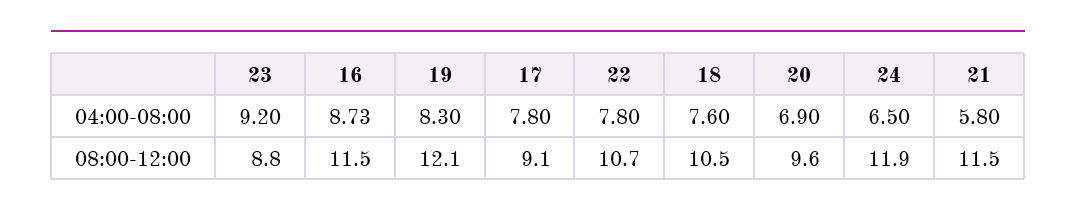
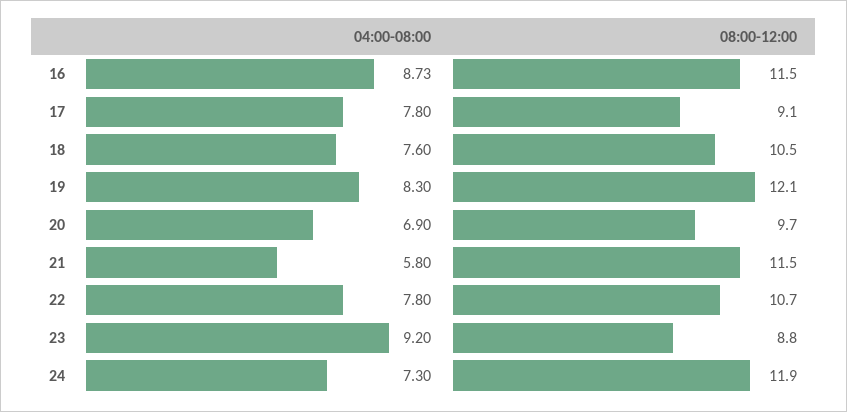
24, 04:00-08:00: 6.5 -> 7.3
20, 08:00-12:00: 9.6 -> 9.7

